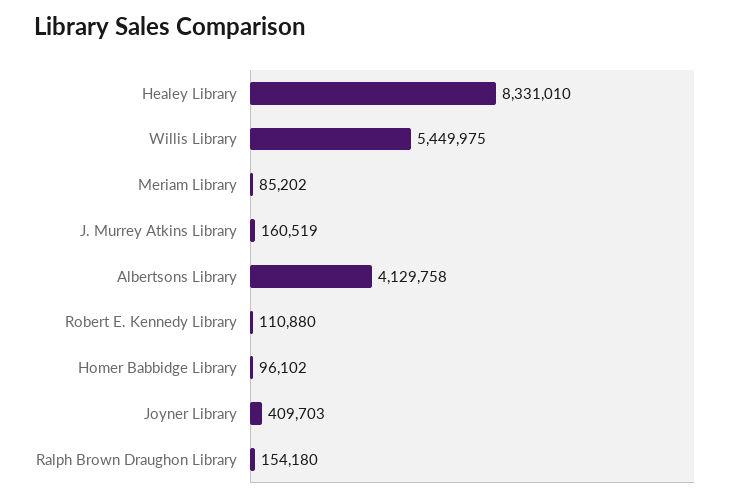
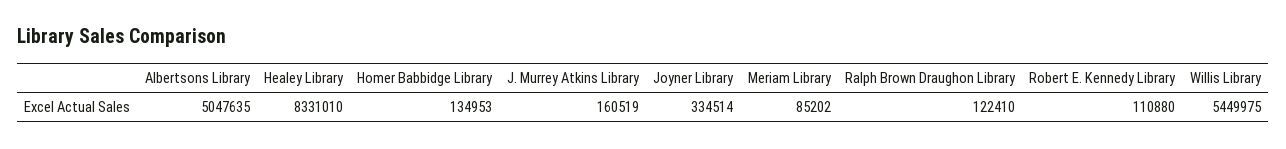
Albertsons Library: 4129758 -> 5047635
Homer Babbidge Library: 96102 -> 134953
Joyner Library: 409703 -> 334514
Ralph Brown Draughon Library: 154180 -> 122410

